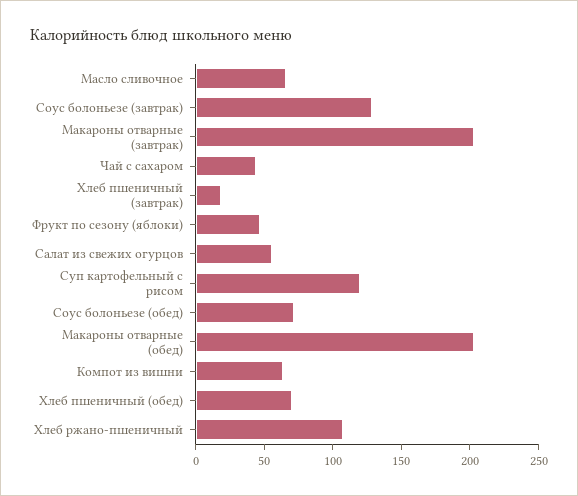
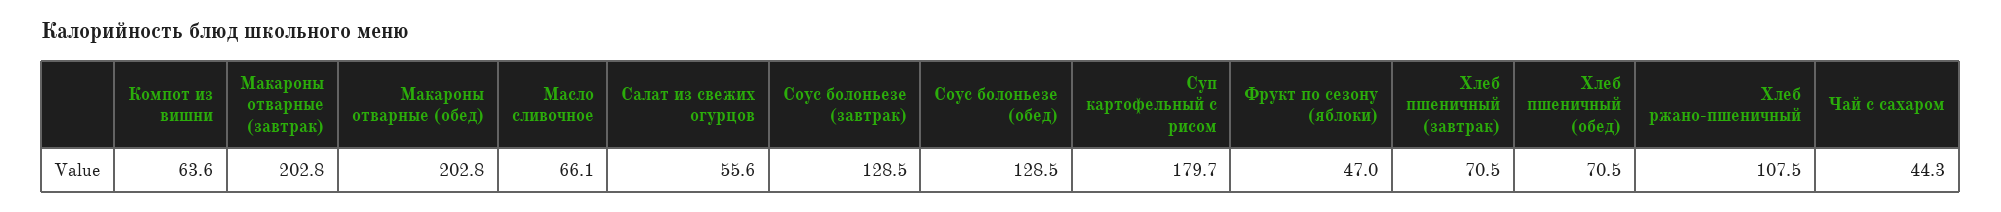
Хлеб пшеничный (завтрак): 20 -> 70.5
Суп картофельный с рисом: 120 -> 179.7
Соус болоньезе (обед): 70 -> 128.5

